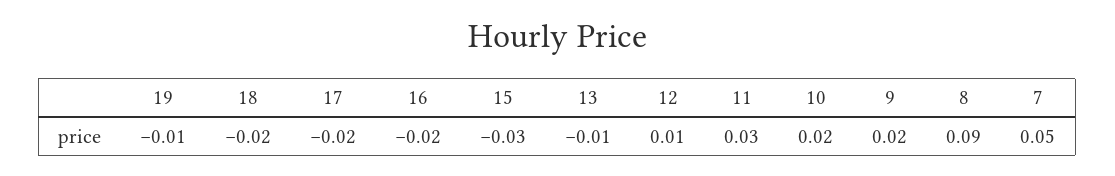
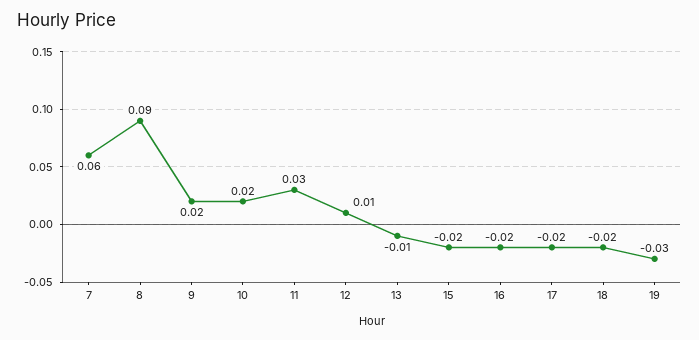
19: -0.01 -> -0.03
15: -0.03 -> -0.02
7: 0.05 -> 0.06

